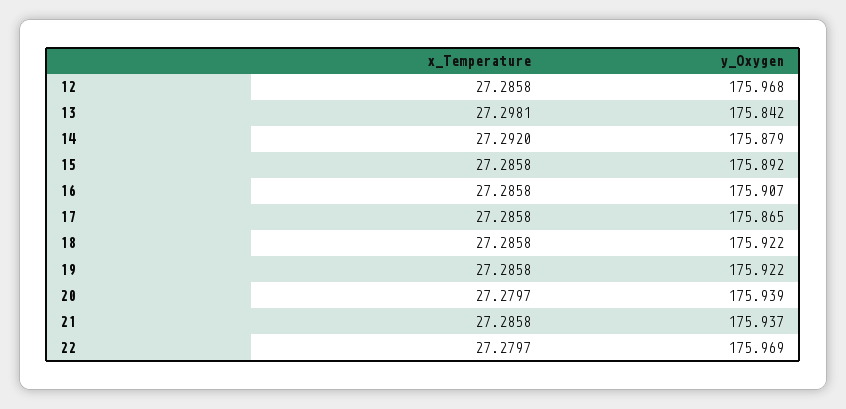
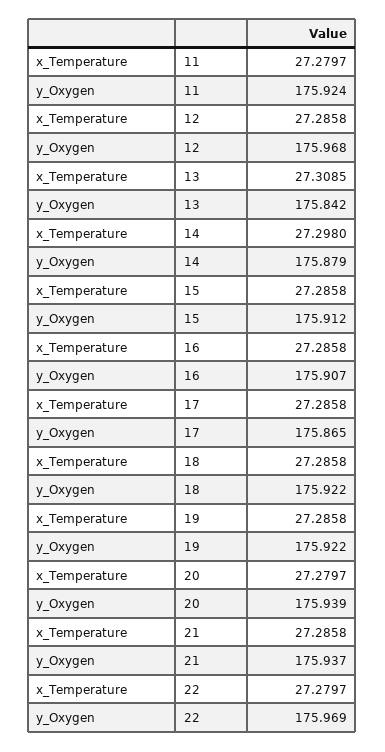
x_Temperature, 13: 27.2981 -> 27.3085
x_Temperature, 14: 27.292 -> 27.298
y_Oxygen, 15: 175.892 -> 175.912
x_Temperature, 11: none -> 27.2797
y_Oxygen, 11: none -> 175.924

